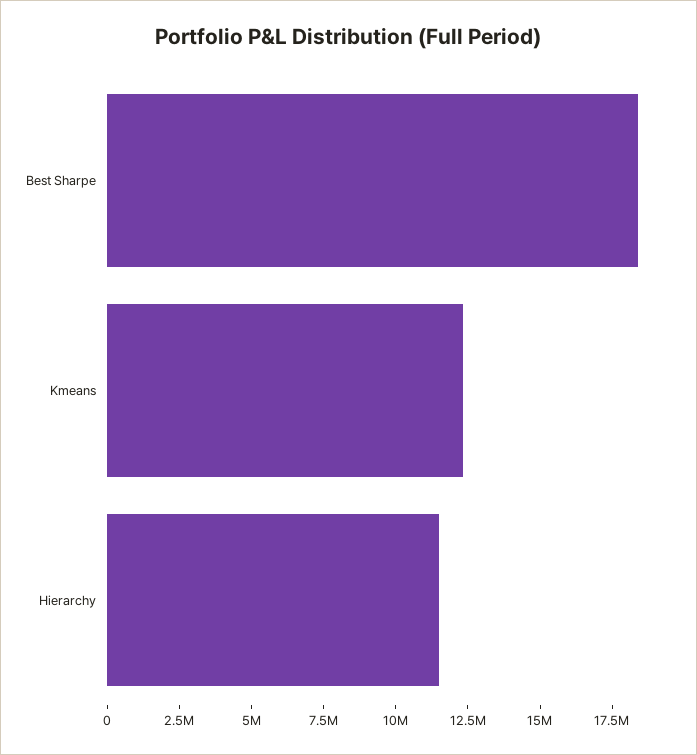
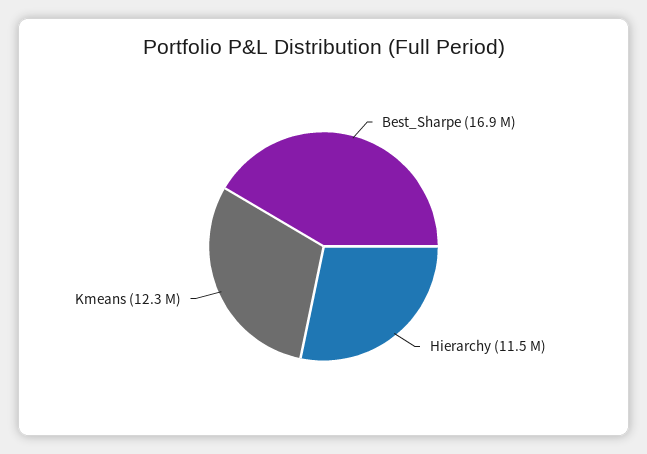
Best Sharpe: 18500000 -> 16900000

